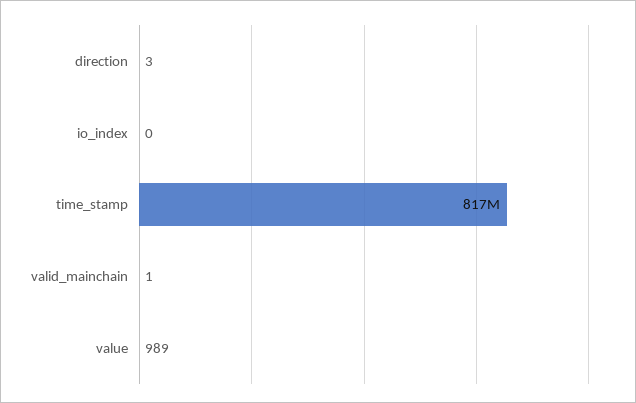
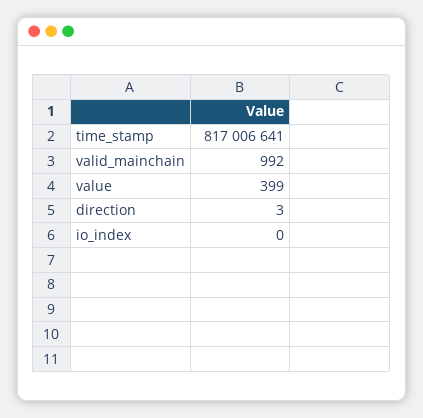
valid_mainchain: 1 -> 992
value: 989 -> 399

